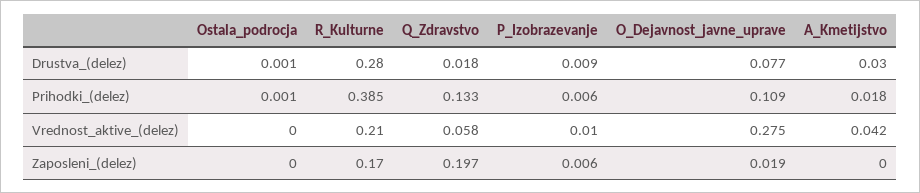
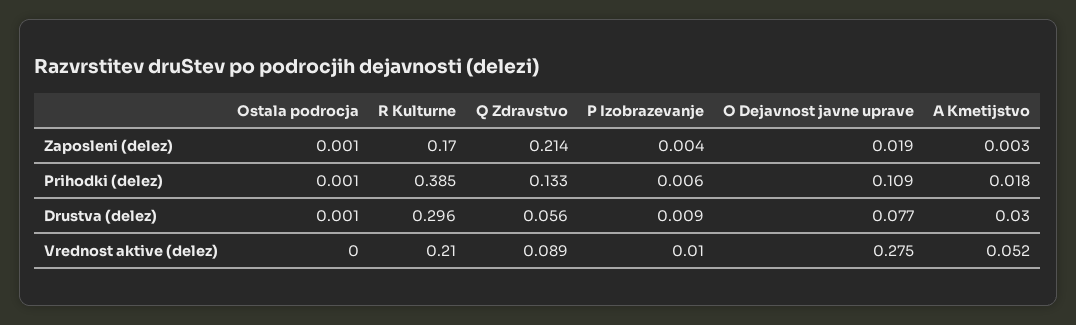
R_Kulturne, Drustva_(delez): 0.28 -> 0.296
Q_Zdravstvo, Drustva_(delez): 0.018 -> 0.056
Q_Zdravstvo, Vrednost_aktive_(delez): 0.058 -> 0.089
A_Kmetijstvo, Vrednost_aktive_(delez): 0.042 -> 0.052
Ostala_podrocja, Zaposleni_(delez): 0 -> 0.001
Q_Zdravstvo, Zaposleni_(delez): 0.197 -> 0.214
P_Izobrazevanje, Zaposleni_(delez): 0.006 -> 0.004
A_Kmetijstvo, Zaposleni_(delez): 0 -> 0.003

